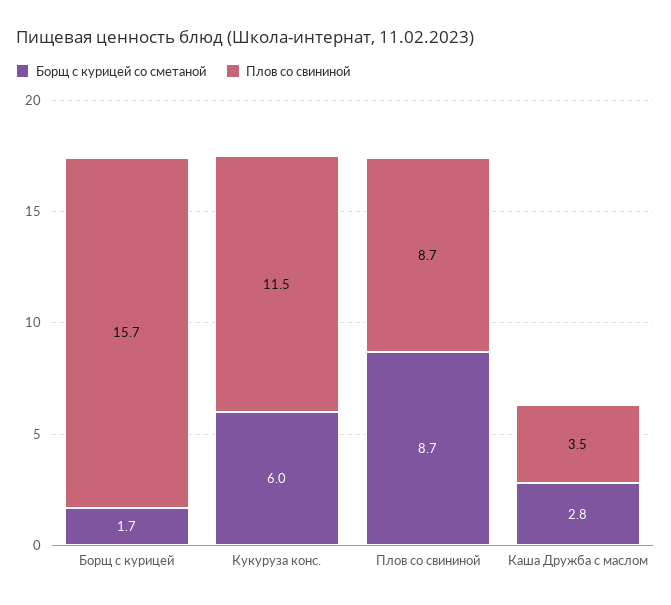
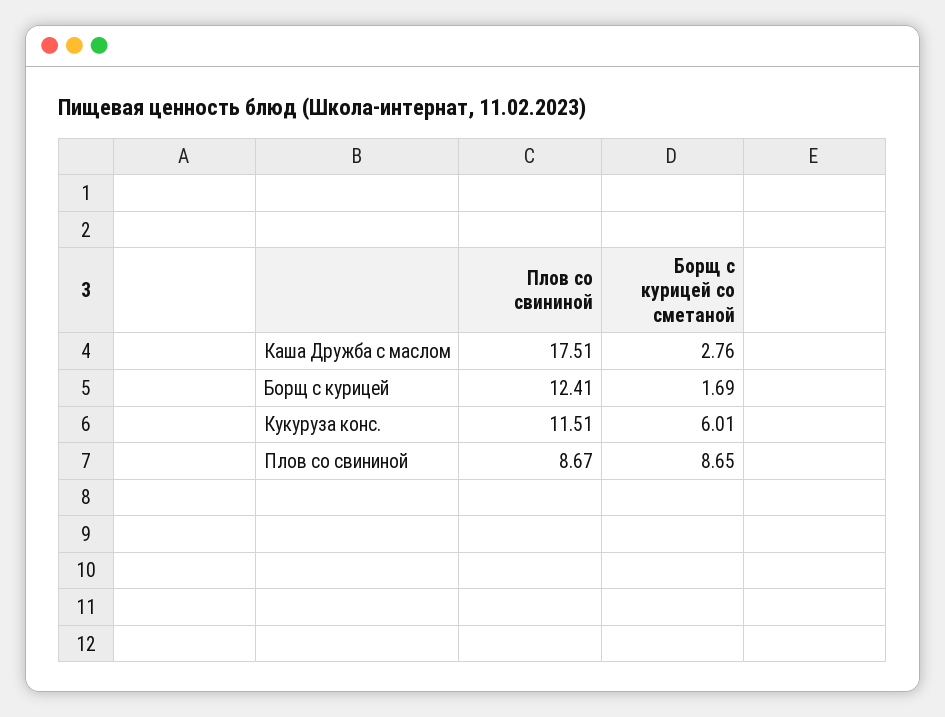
Плов со свининой, Борщ с курицей: 15.7 -> 12.41
Плов со свининой, Каша Дружба с маслом: 3.5 -> 17.51

